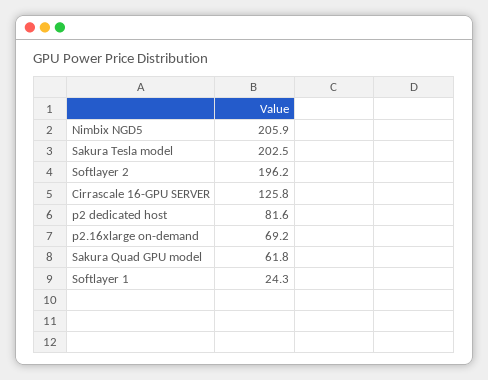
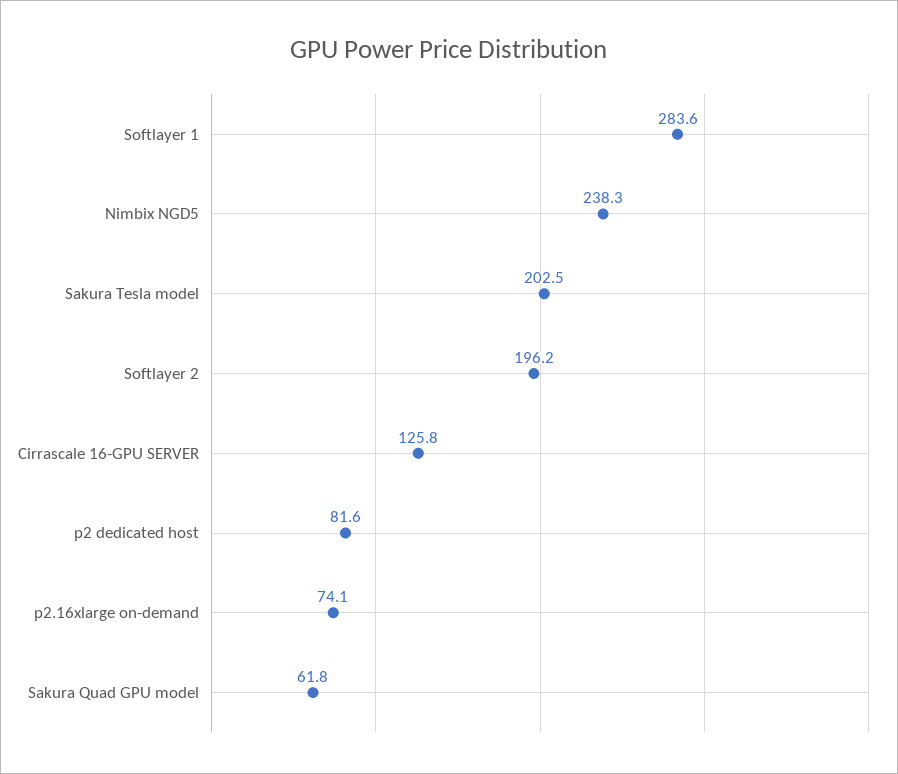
Nimbix NGD5: 205.9 -> 238.3
p2.16xlarge on-demand: 69.2 -> 74.1
Softlayer 1: 24.3 -> 283.6

